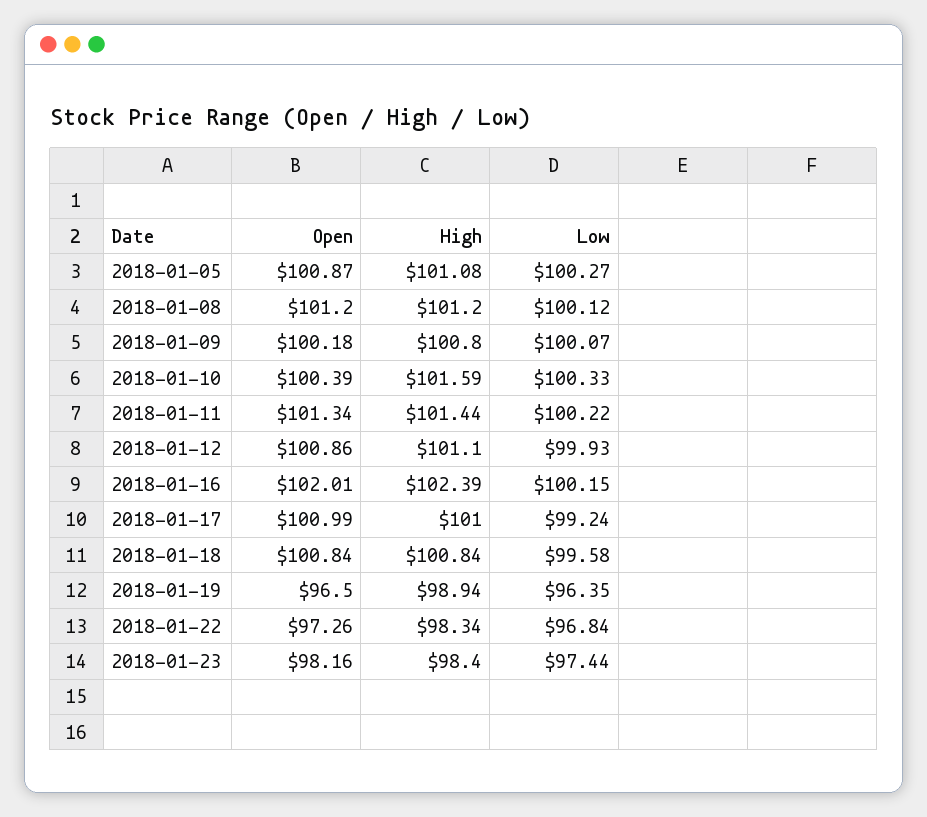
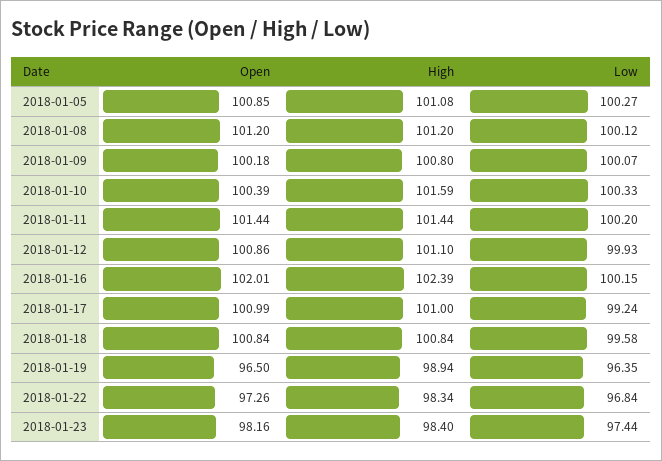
Open, 2018-01-05: 100.87 -> 100.85
Open, 2018-01-11: 101.34 -> 101.44
Low, 2018-01-11: 100.22 -> 100.2

